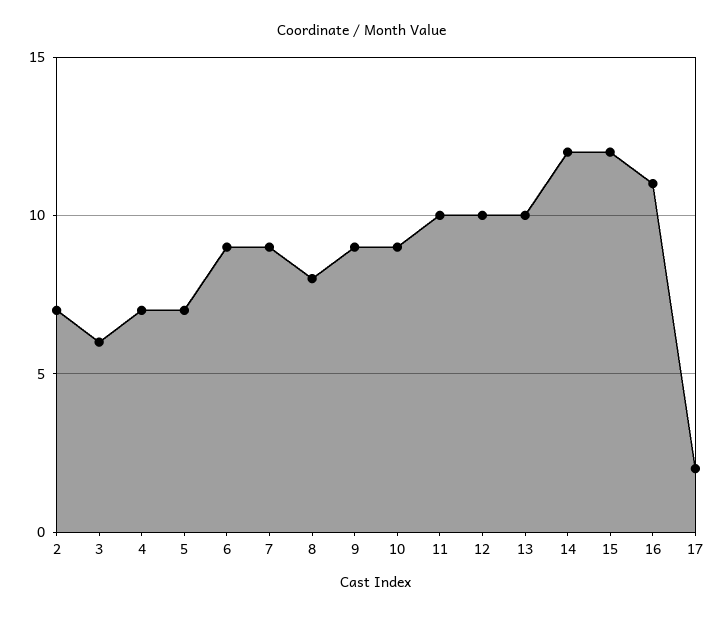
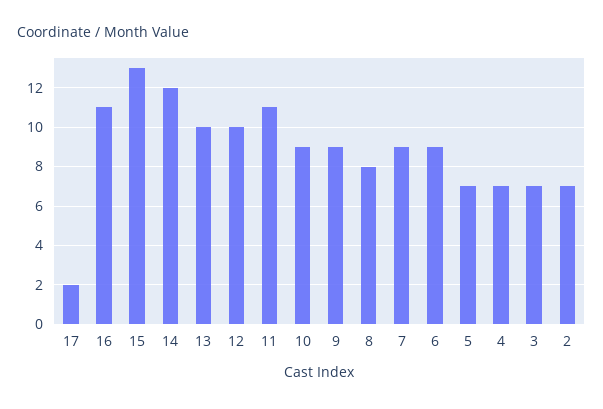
3: 6 -> 7
11: 10 -> 11
15: 12 -> 13

